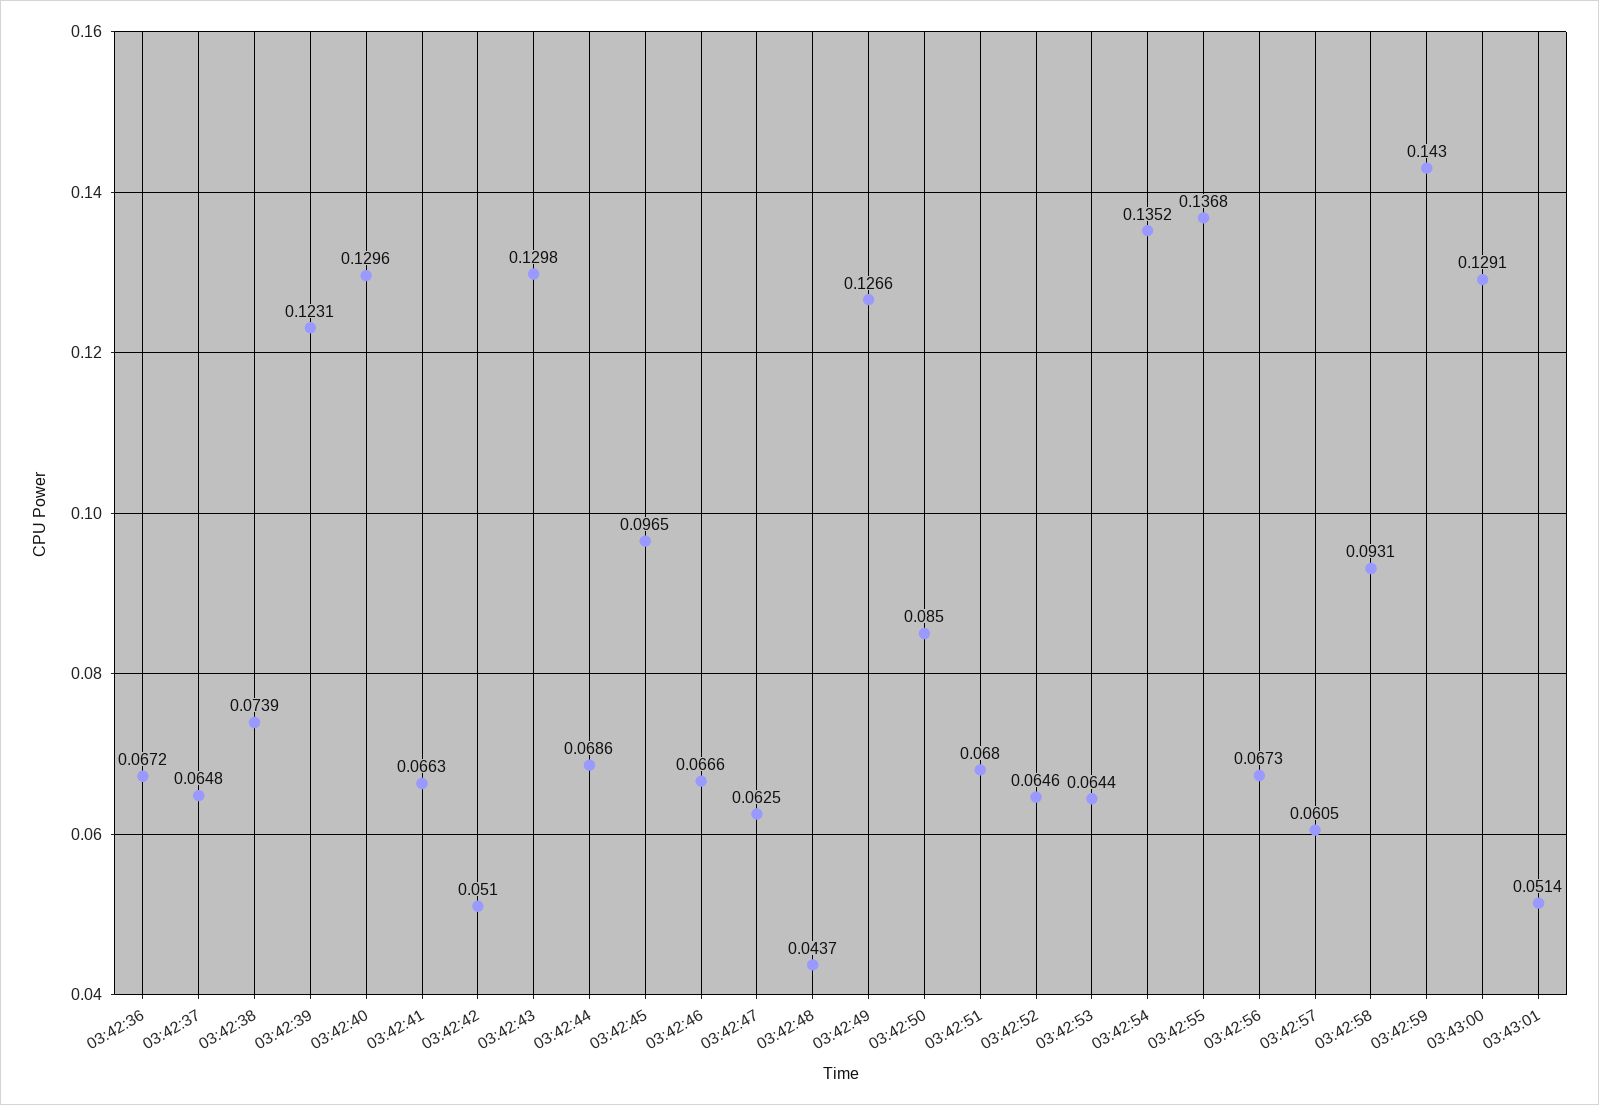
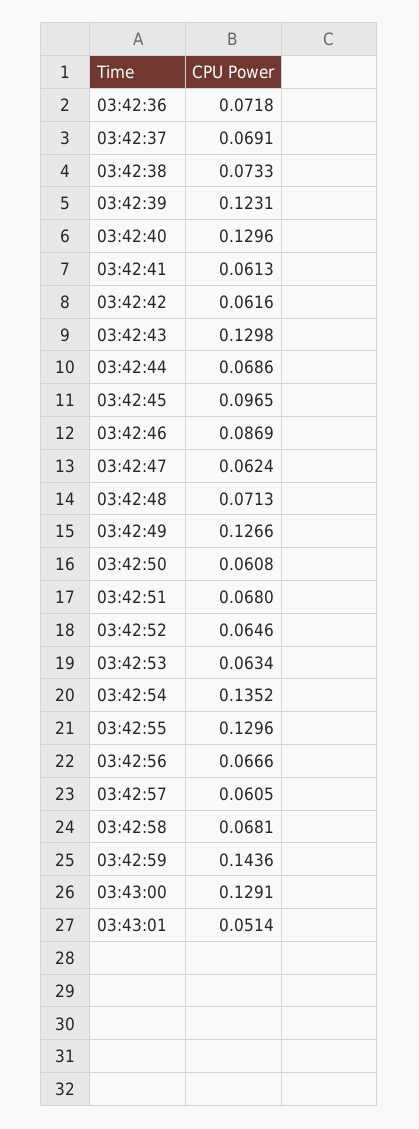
03:42:36: 0.0672 -> 0.0718
03:42:37: 0.0648 -> 0.0691
03:42:38: 0.0739 -> 0.0733
03:42:41: 0.0663 -> 0.0613
03:42:42: 0.051 -> 0.0616
03:42:46: 0.0666 -> 0.0869
03:42:47: 0.0625 -> 0.0624
03:42:48: 0.0437 -> 0.0713
03:42:50: 0.085 -> 0.0608
03:42:53: 0.0644 -> 0.0634
03:42:55: 0.1368 -> 0.1296
03:42:56: 0.0673 -> 0.0666
03:42:58: 0.0931 -> 0.0681
03:42:59: 0.143 -> 0.1436

